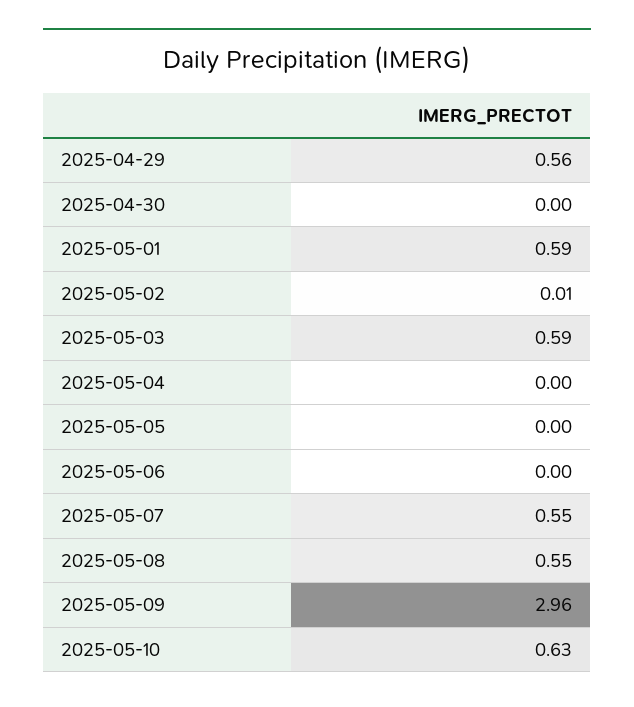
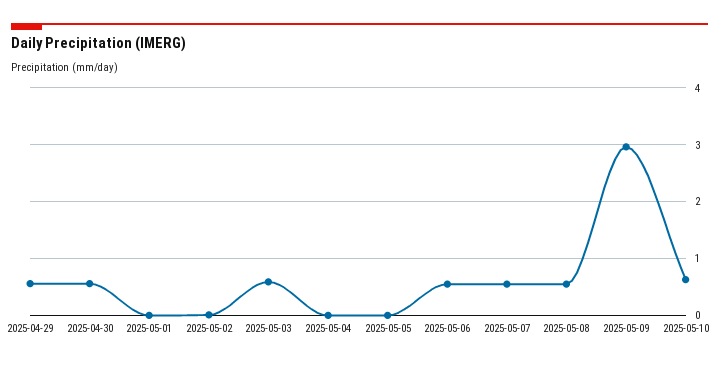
2025-04-30: 0 -> 0.6
2025-05-01: 0.59 -> 0
2025-05-06: 0 -> 0.6

